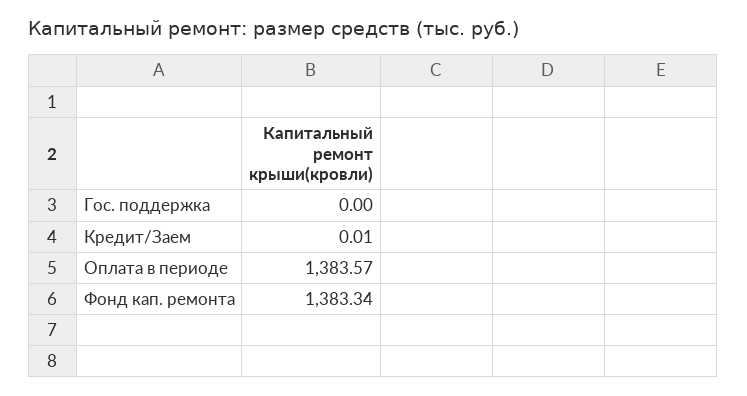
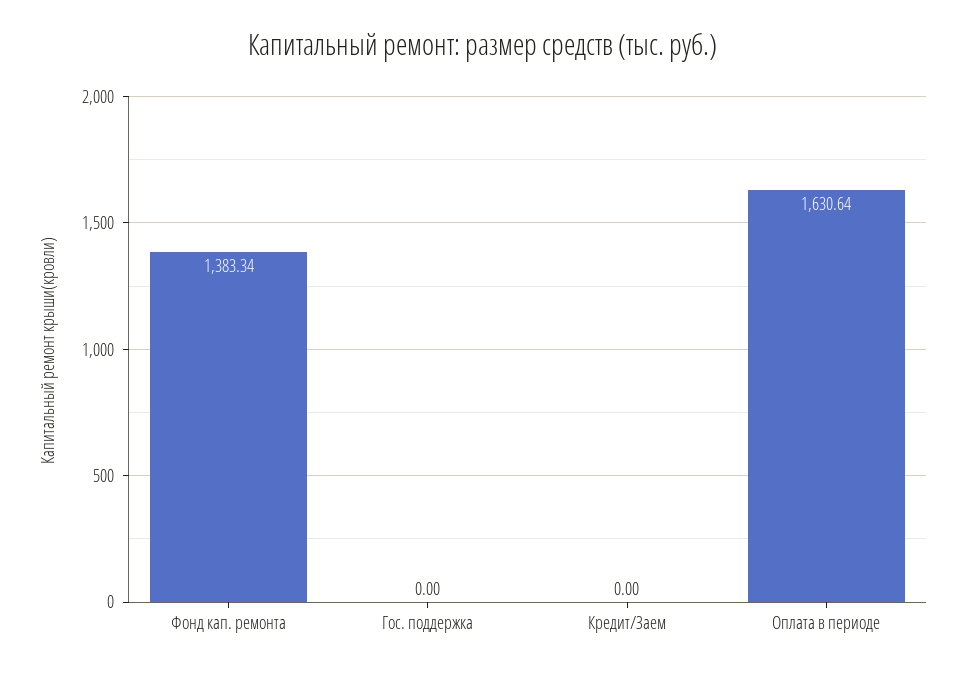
Кредит/Заем: 0.01 -> 0
Оплата в периоде: 1383.57 -> 1630.64

